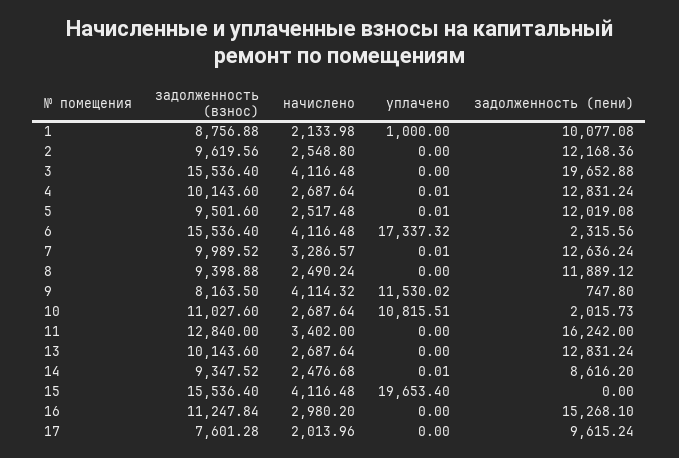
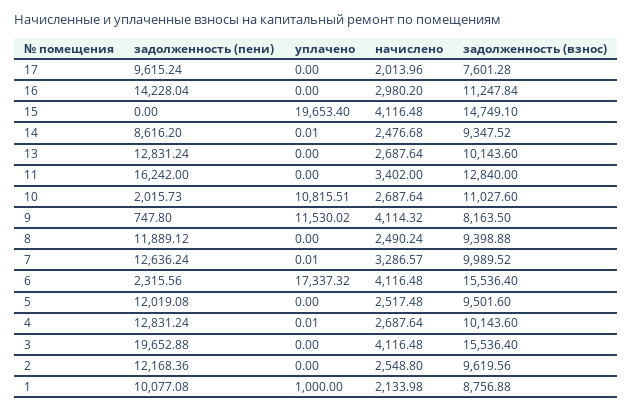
уплачено, 5: 0.01 -> 0
задолженность (взнос), 15: 15536.4 -> 14749.1
задолженность (пени), 16: 15268.1 -> 14228.04

